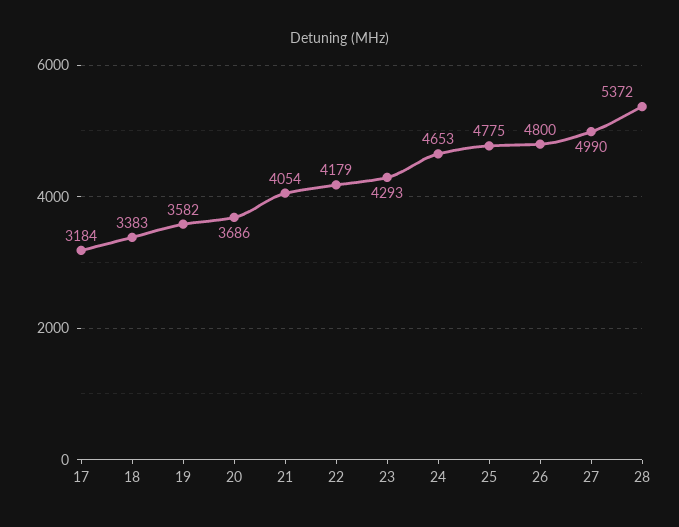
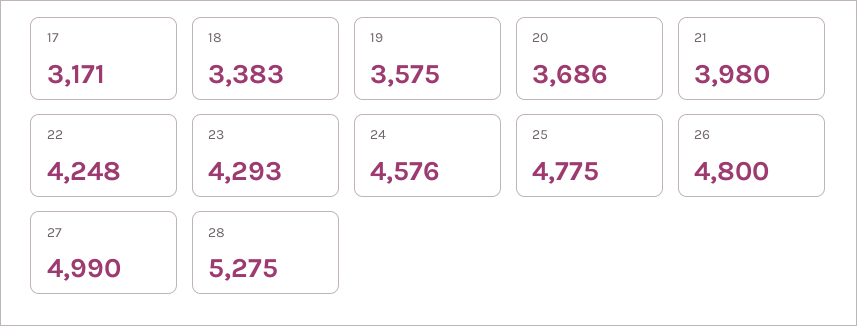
17: 3184 -> 3171
19: 3582 -> 3575
21: 4054 -> 3980
22: 4179 -> 4248
24: 4653 -> 4576
28: 5372 -> 5275

